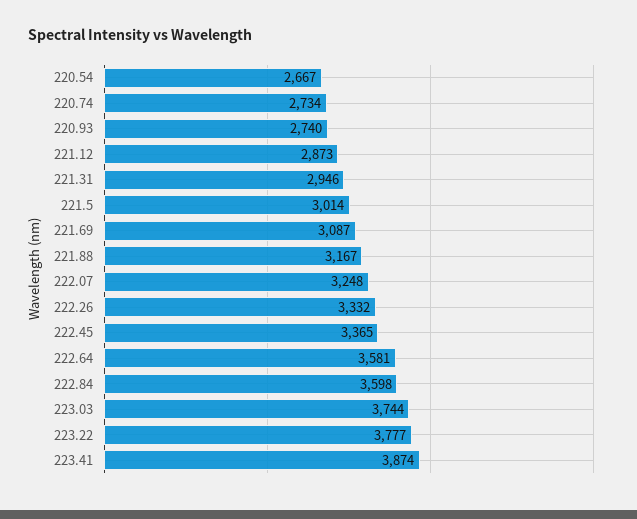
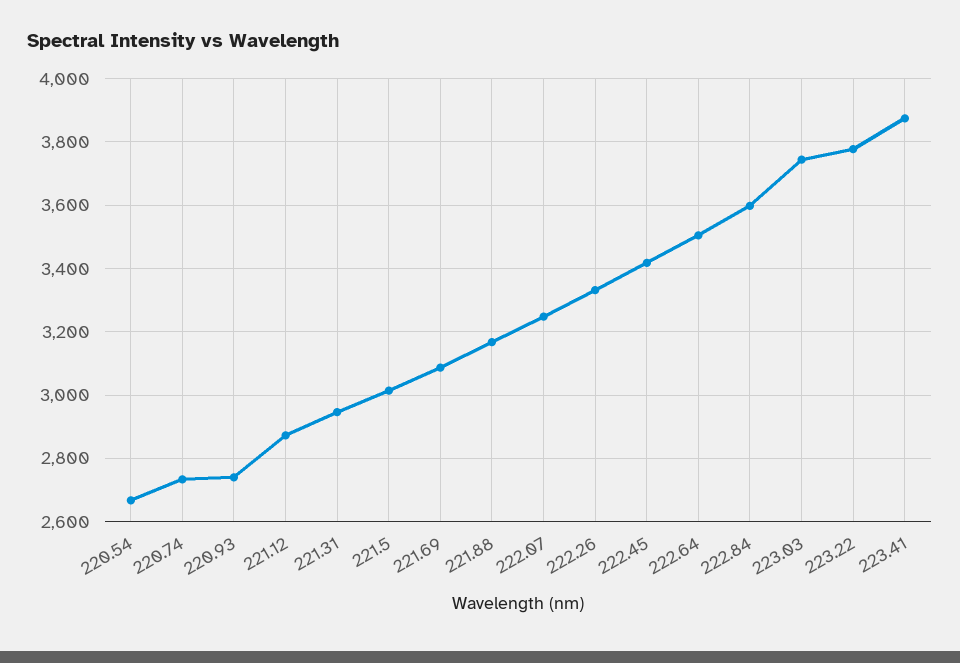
222.45: 3365 -> 3420
222.64: 3581 -> 3500

